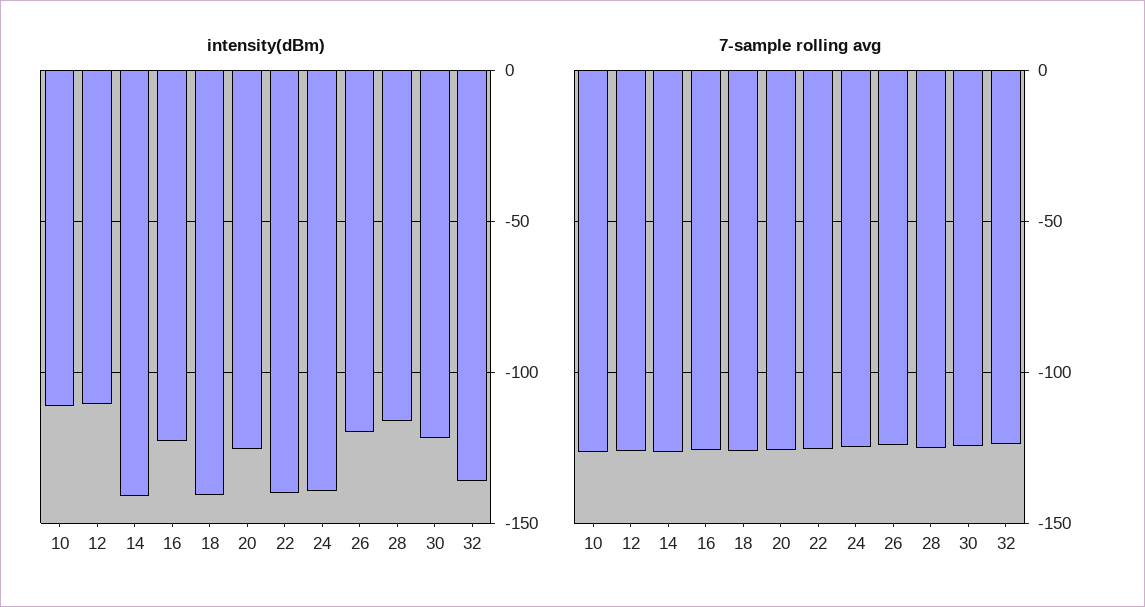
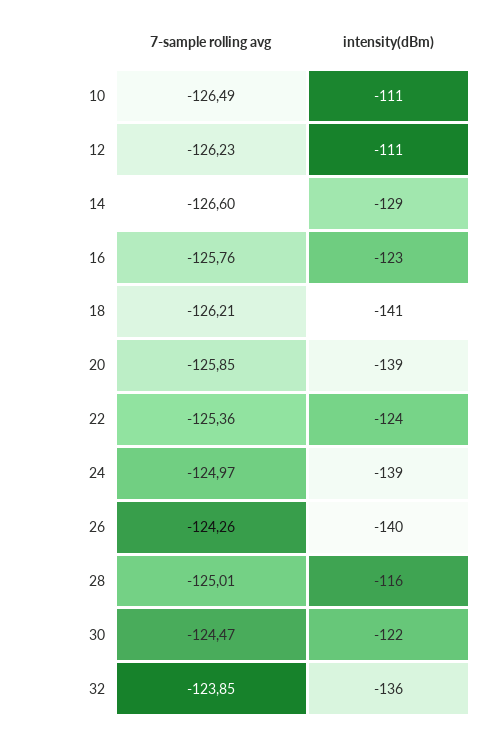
intensity(dBm), 14: -140 -> -129
intensity(dBm), 20: -125 -> -139
intensity(dBm), 22: -140 -> -124
intensity(dBm), 26: -120 -> -140

